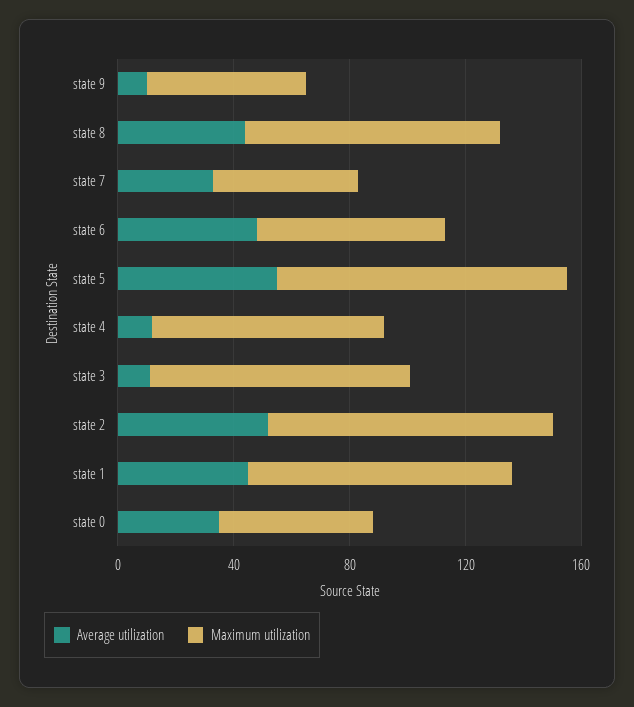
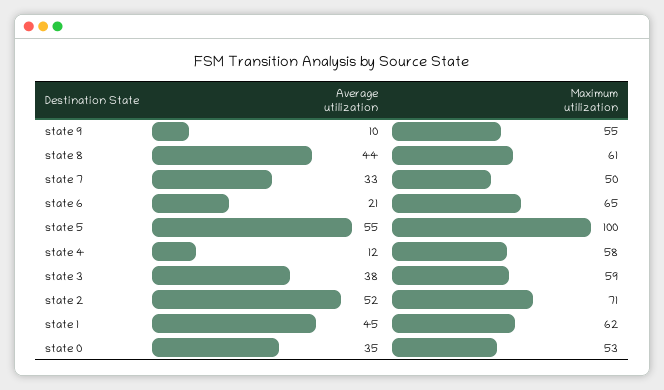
Maximum utilization, state 8: 90 -> 61
Average utilization, state 6: 50 -> 21
Maximum utilization, state 4: 80 -> 58
Average utilization, state 3: 10 -> 38
Maximum utilization, state 3: 90 -> 59
Maximum utilization, state 2: 100 -> 71
Maximum utilization, state 1: 90 -> 62

